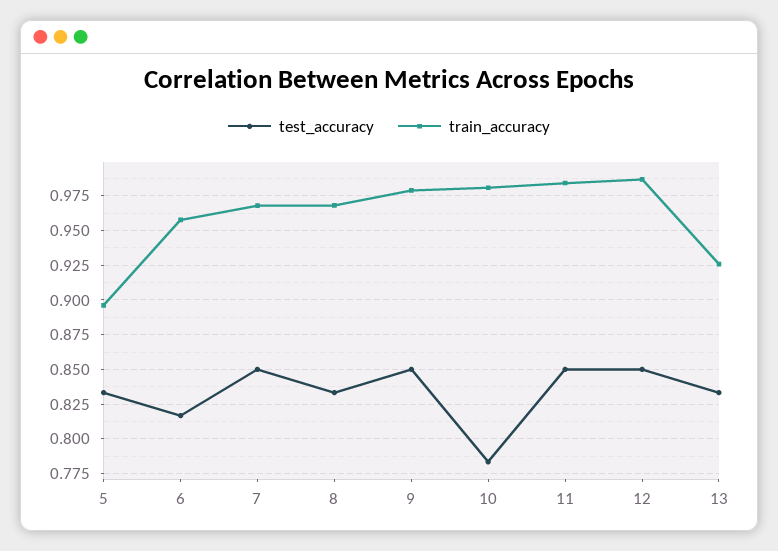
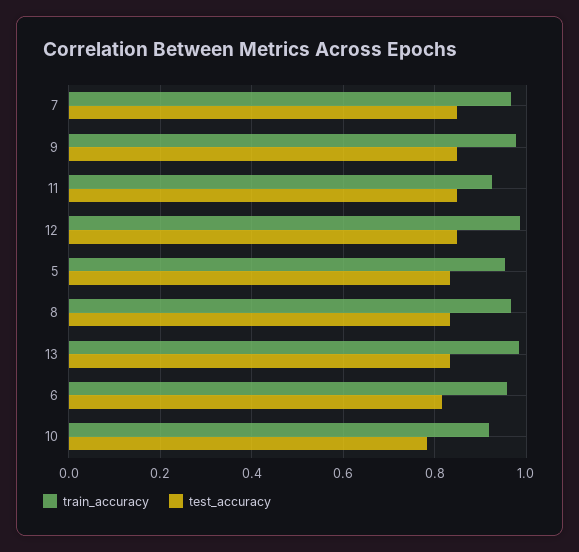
train_accuracy, 5: 0.895 -> 0.96
train_accuracy, 10: 0.98 -> 0.92
train_accuracy, 11: 0.985 -> 0.92
train_accuracy, 13: 0.925 -> 0.98

